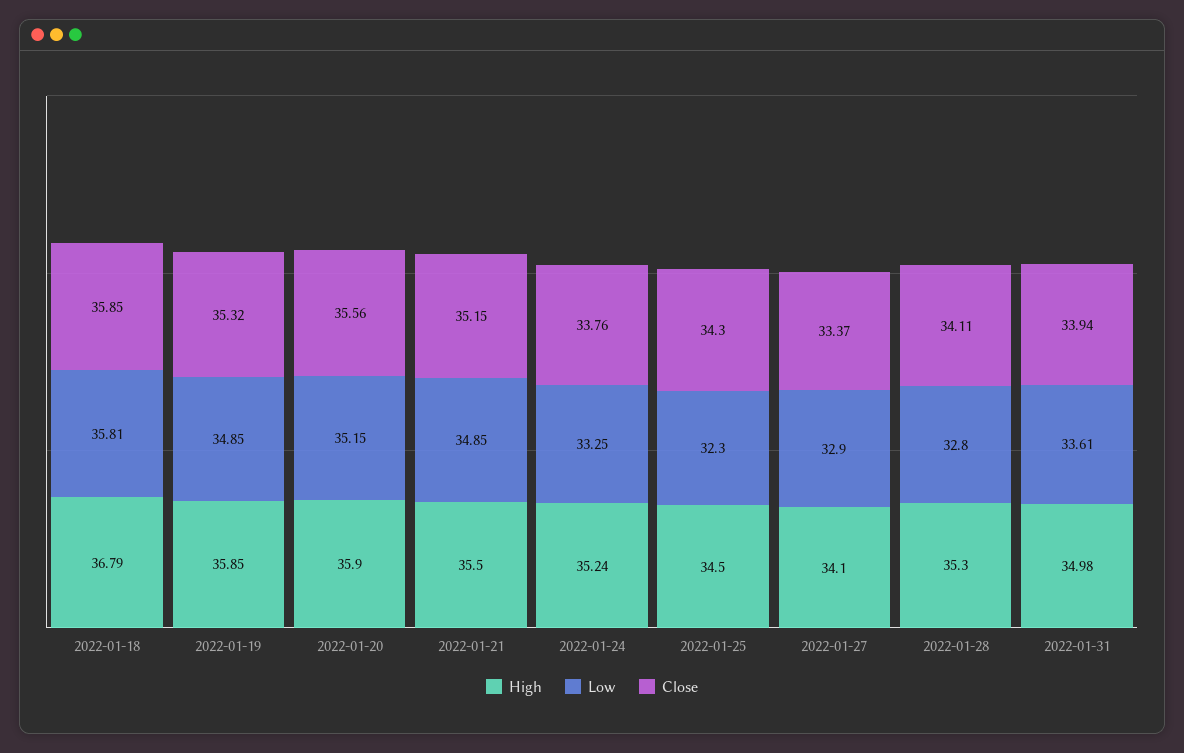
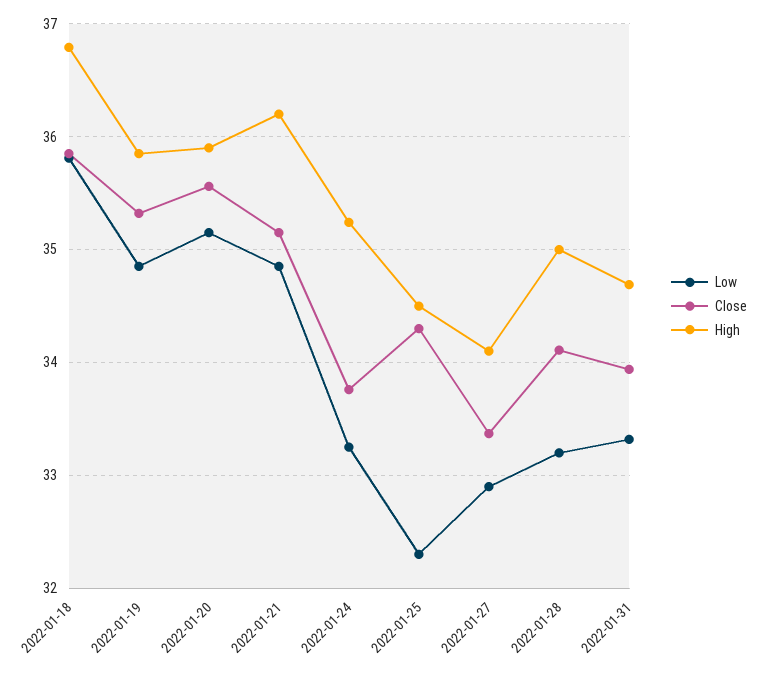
High, 2022-01-21: 35.5 -> 36.2
High, 2022-01-28: 35.3 -> 35
Low, 2022-01-28: 32.8 -> 33.2
High, 2022-01-31: 34.98 -> 34.7
Low, 2022-01-31: 33.61 -> 33.3

